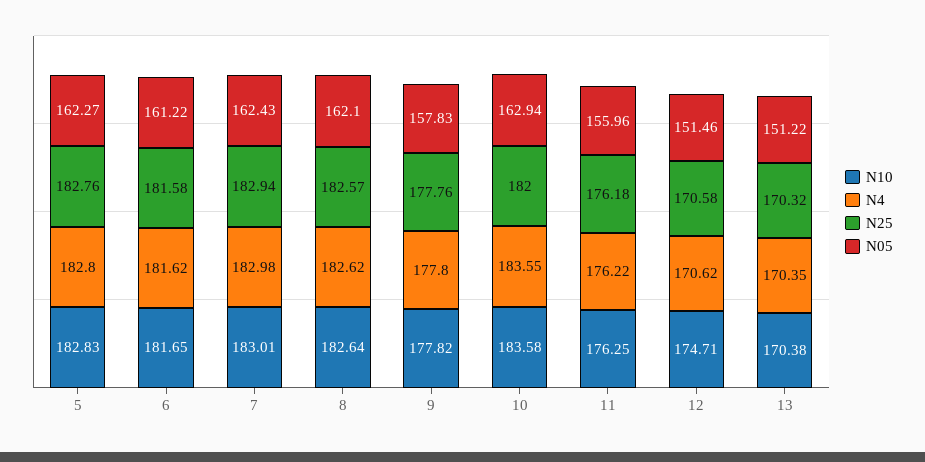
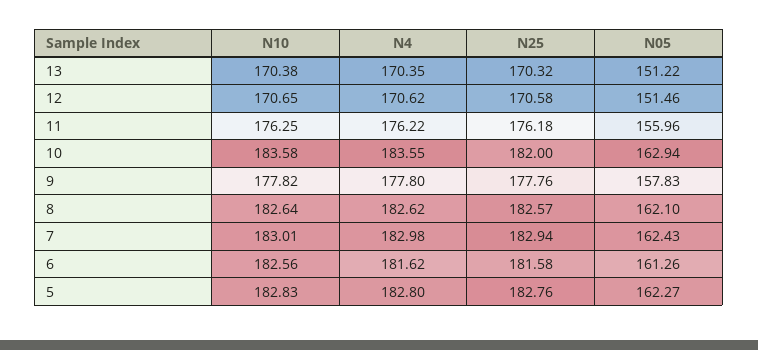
N10, 6: 181.65 -> 182.56
N05, 6: 161.22 -> 161.26
N10, 12: 174.71 -> 170.65

